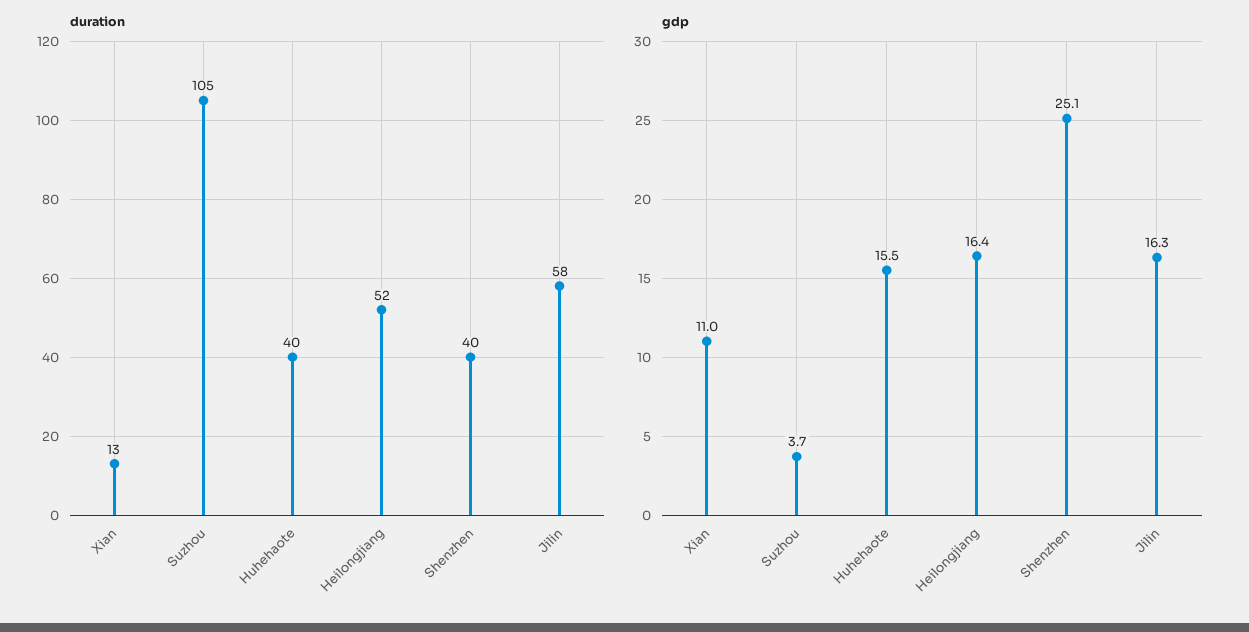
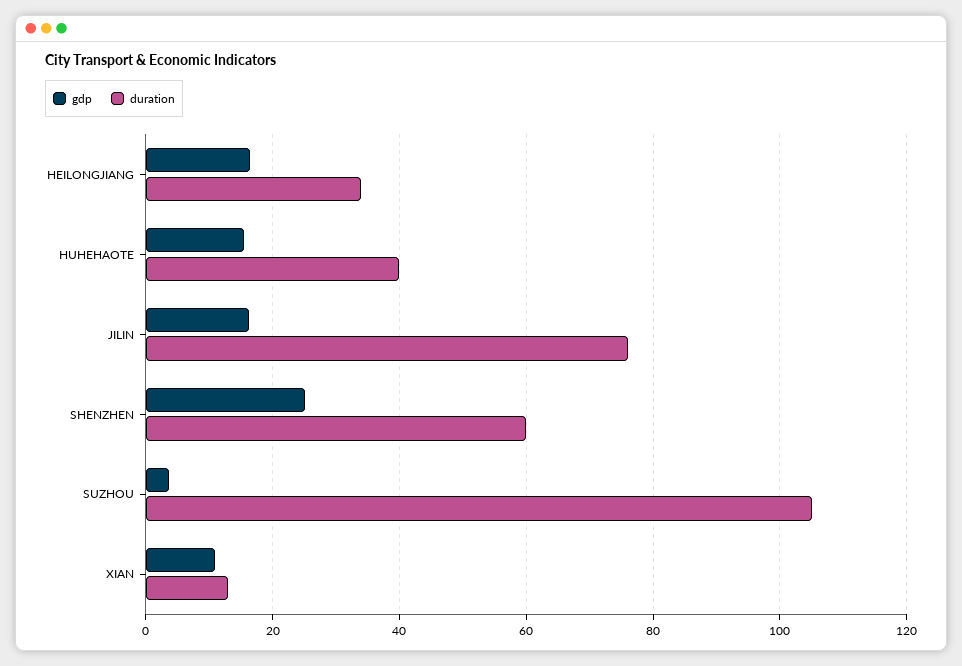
duration, Heilongjiang: 52 -> 34
duration, Shenzhen: 40 -> 60
duration, Jilin: 58 -> 76

